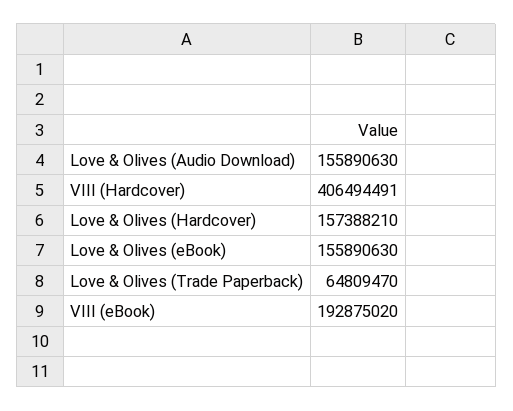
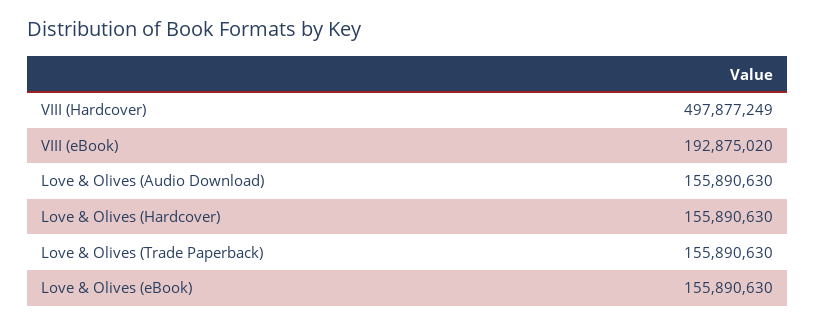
VIII (Hardcover): 406494491 -> 497877249
Love & Olives (Hardcover): 157388210 -> 155890630
Love & Olives (Trade Paperback): 64809470 -> 155890630

